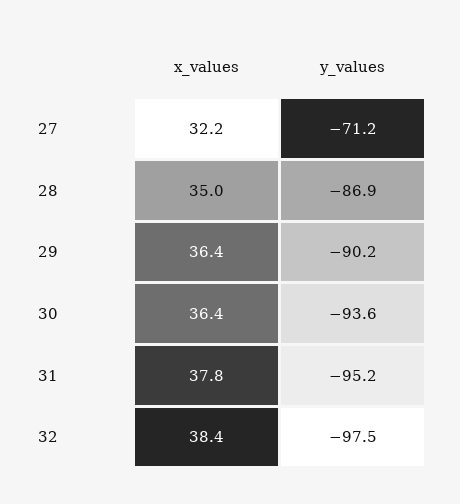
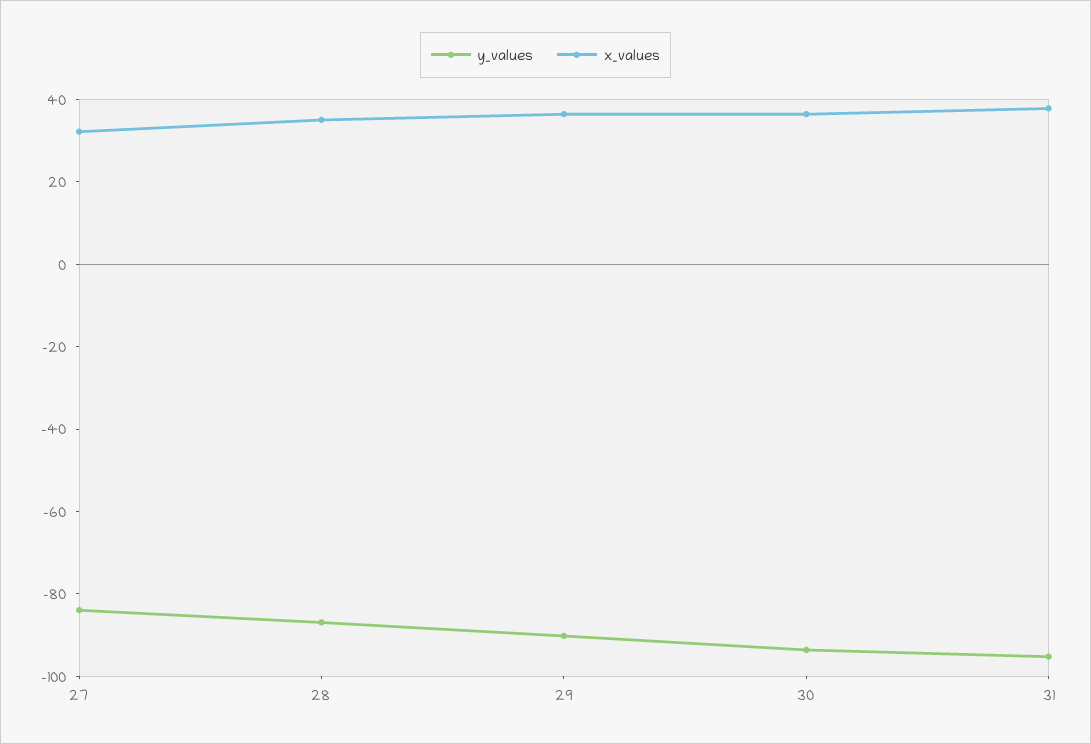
y_values, 27: -71.2 -> -85
x_values, 32: 38.4 -> none
y_values, 32: -97.5 -> none

